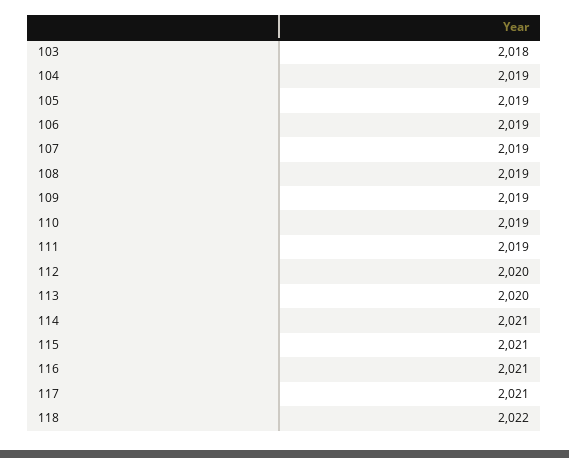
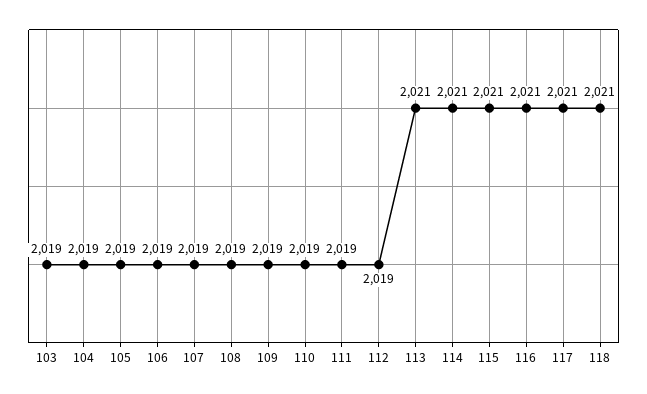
103: 2018 -> 2019
112: 2020 -> 2019
113: 2020 -> 2021
118: 2022 -> 2021

